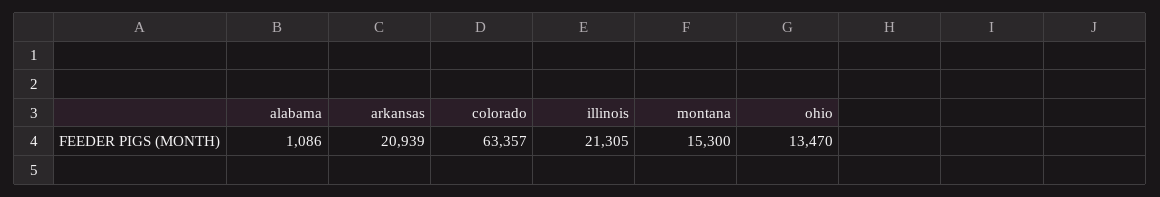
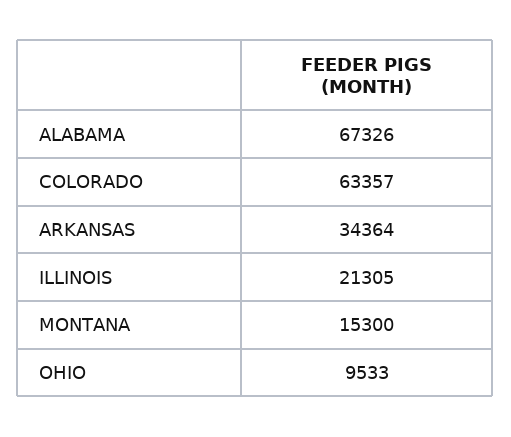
alabama: 1086 -> 67326
arkansas: 20939 -> 34364
ohio: 13470 -> 9533

